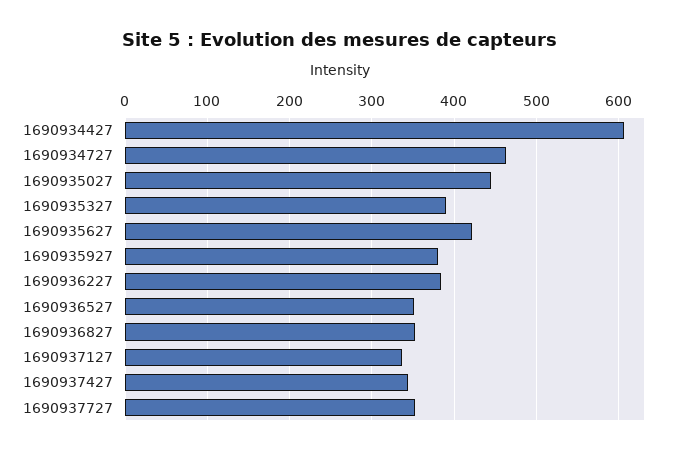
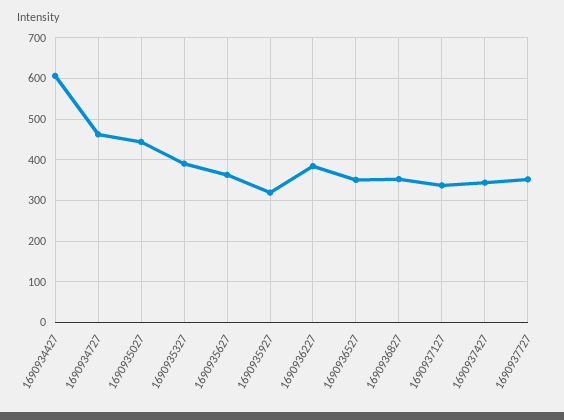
1690935627: 420 -> 360
1690935927: 380 -> 320

